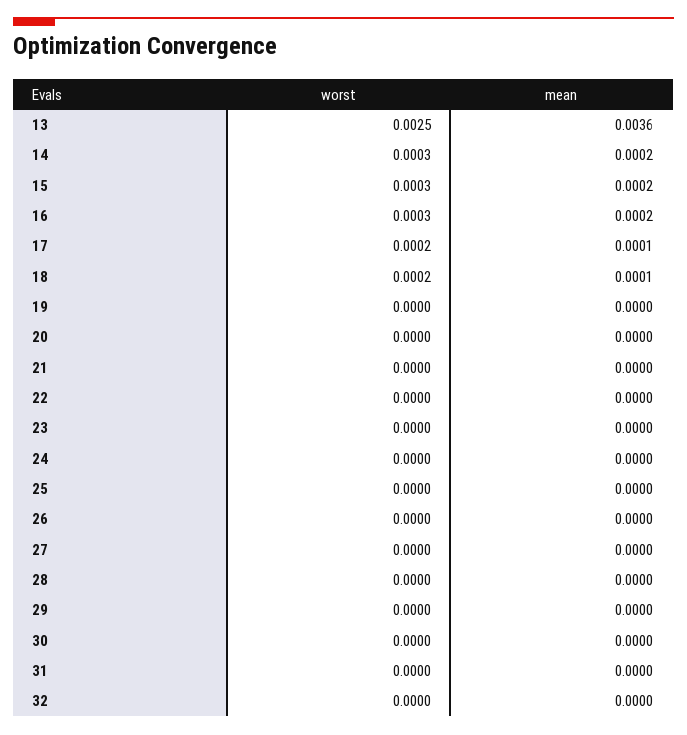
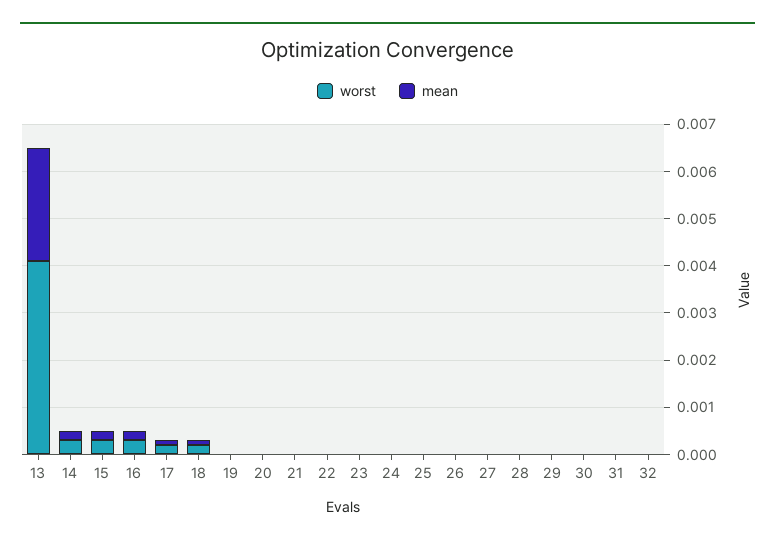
worst, 13: 0.0025 -> 0.004
mean, 13: 0.0036 -> 0.0025

